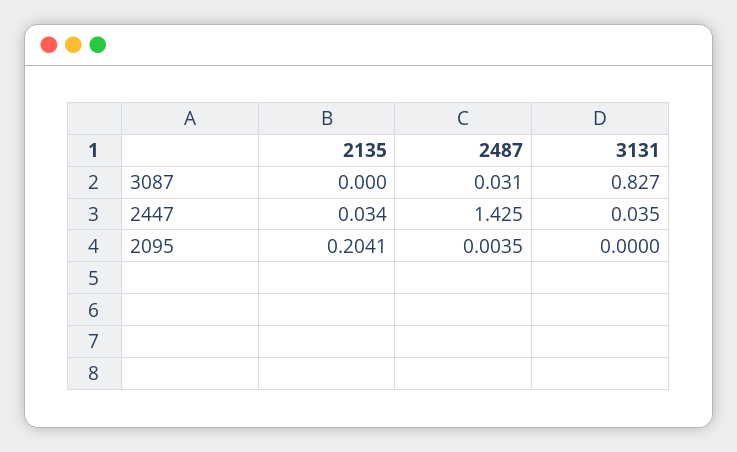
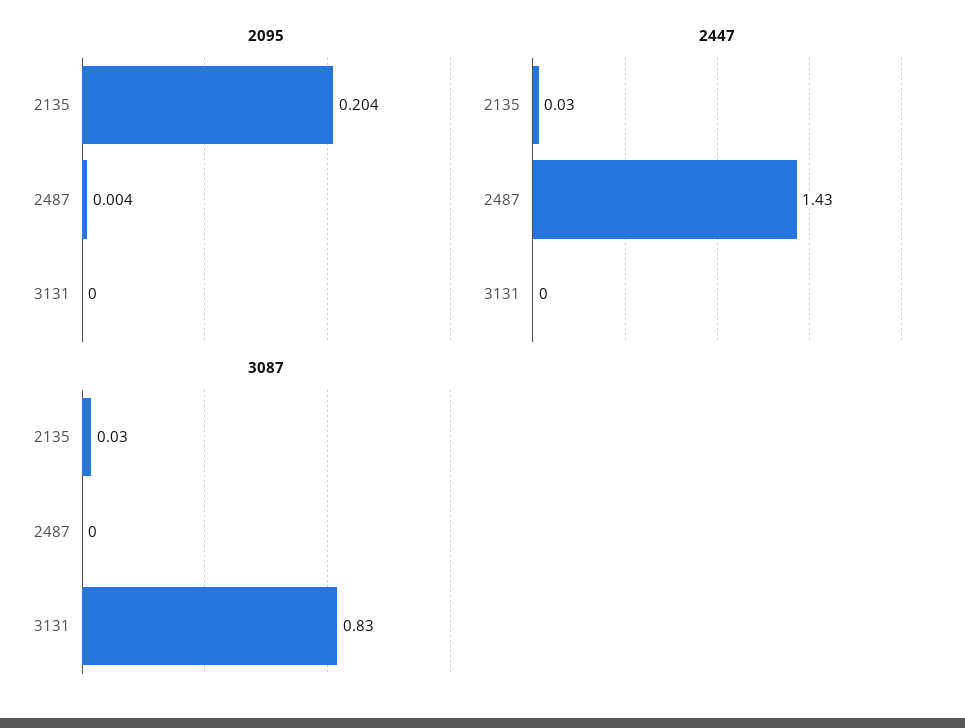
3087, 2135: 0 -> 0.03
3087, 2487: 0.031 -> 0
2447, 3131: 0.035 -> 0

